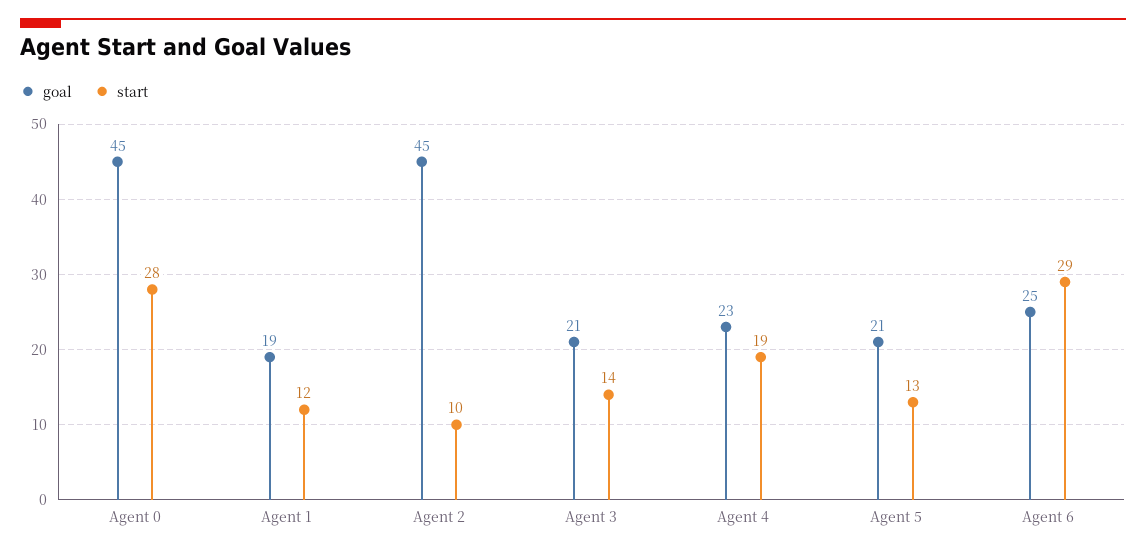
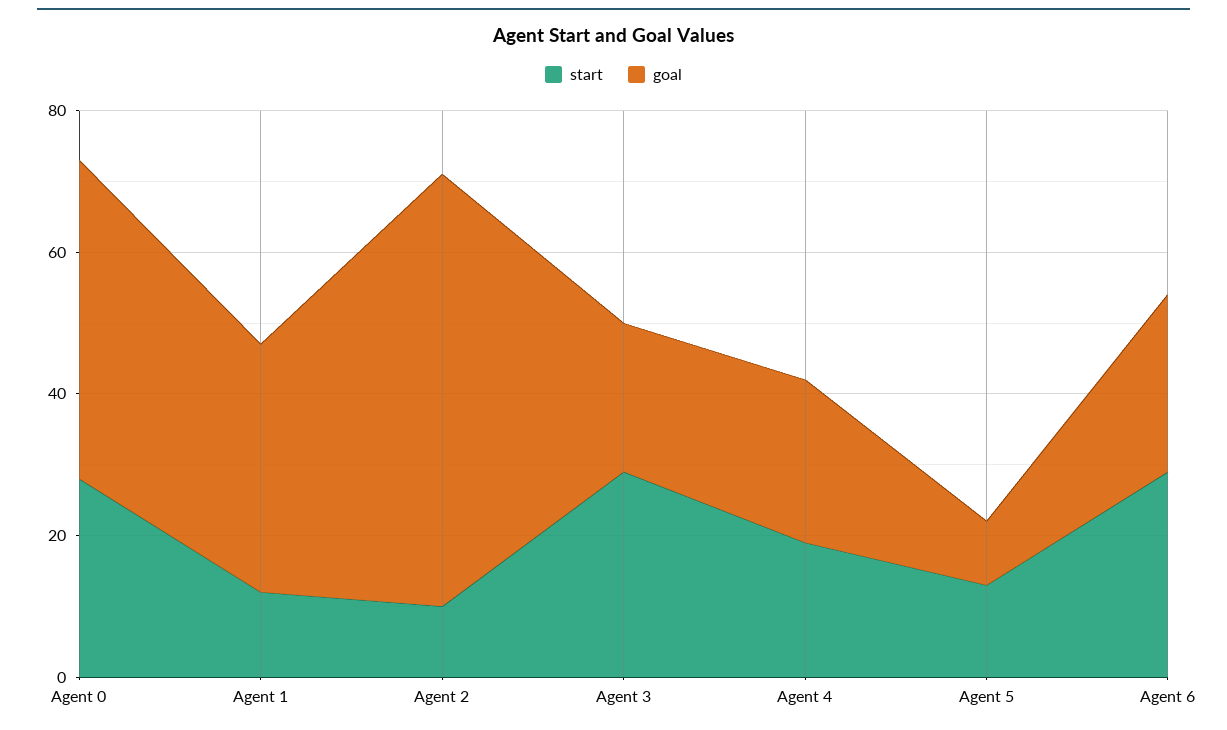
goal, Agent 1: 19 -> 35
goal, Agent 2: 45 -> 60
start, Agent 3: 14 -> 30
goal, Agent 5: 21 -> 10

